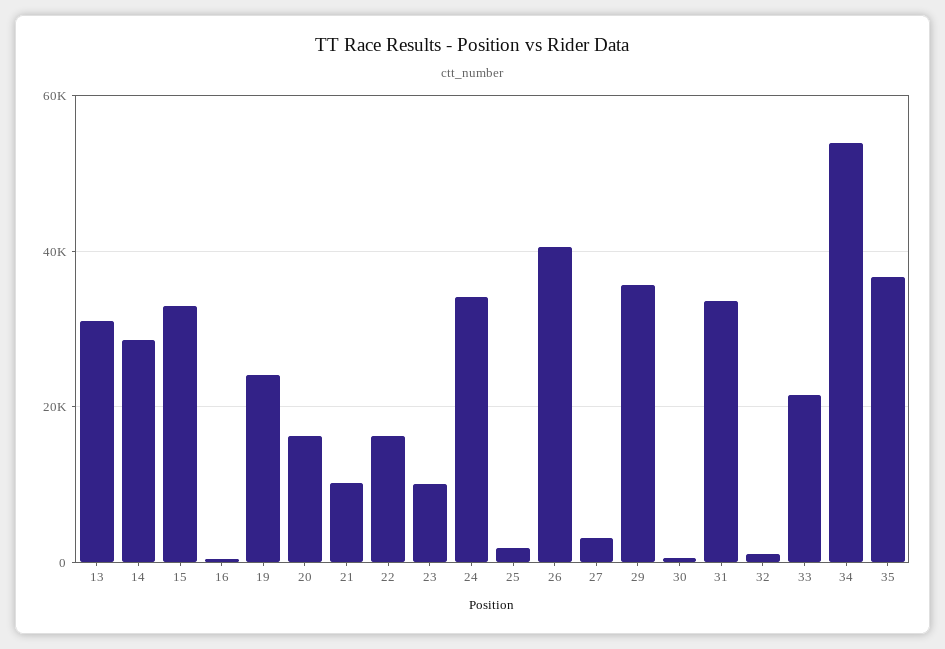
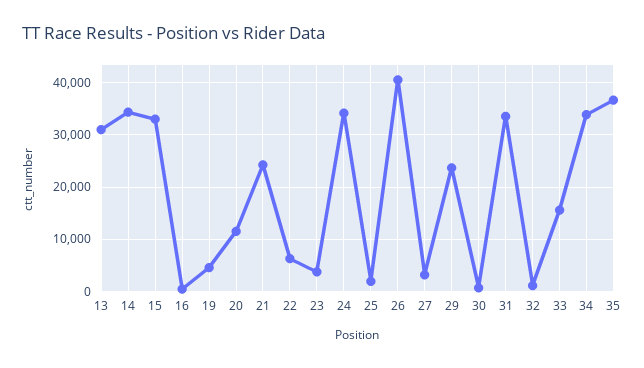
14: 28000 -> 34000
19: 24000 -> 4000
20: 16000 -> 12000
21: 10000 -> 24000
22: 16000 -> 6000
23: 10000 -> 4000
29: 36000 -> 24000
33: 22000 -> 16000
34: 54000 -> 34000

